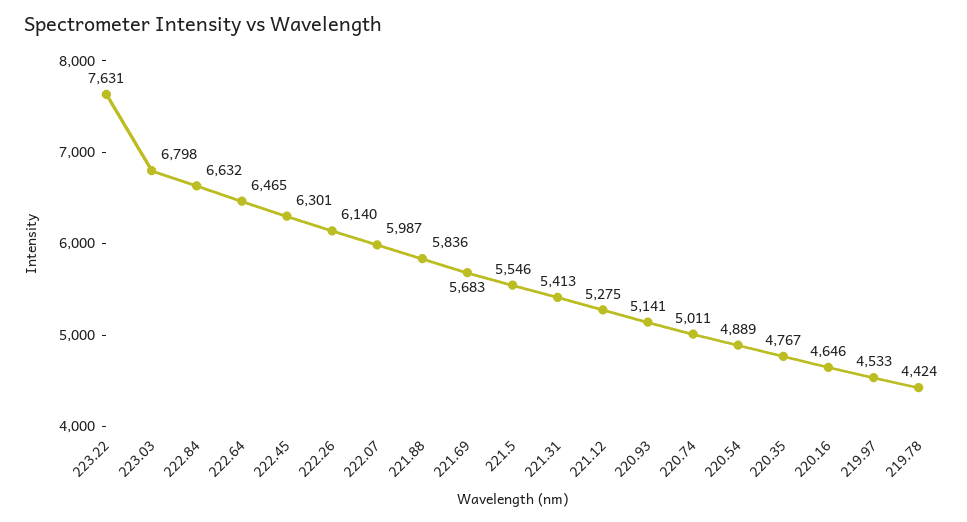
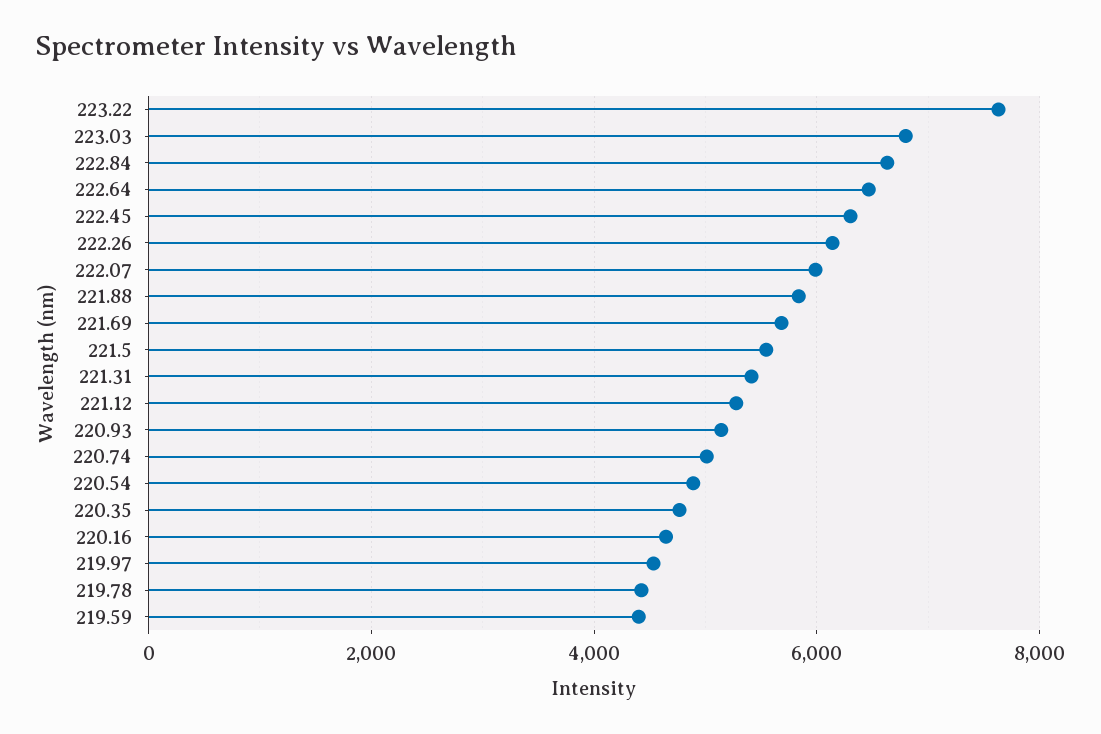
219.59: none -> 4400

